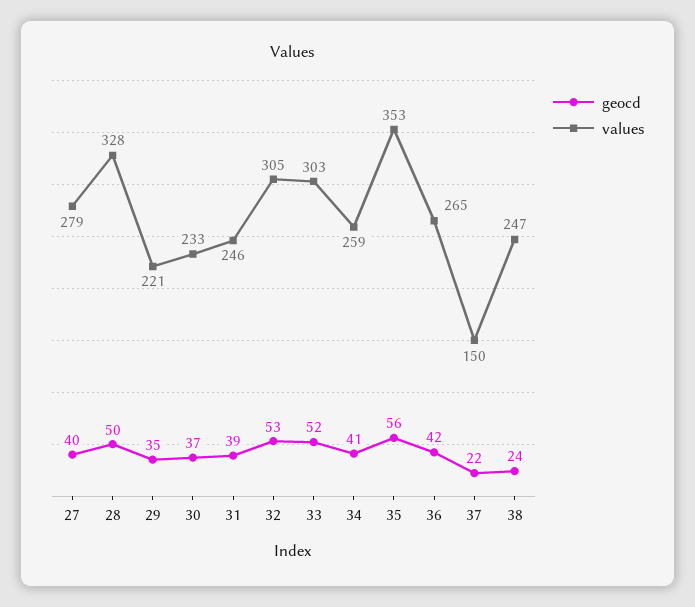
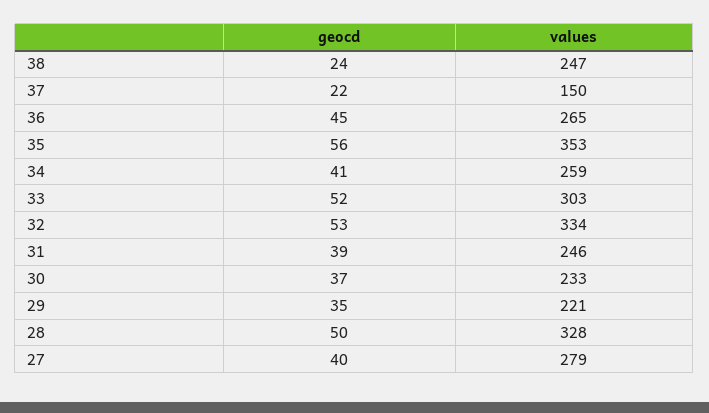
values, 32: 305 -> 334
geocd, 36: 42 -> 45

